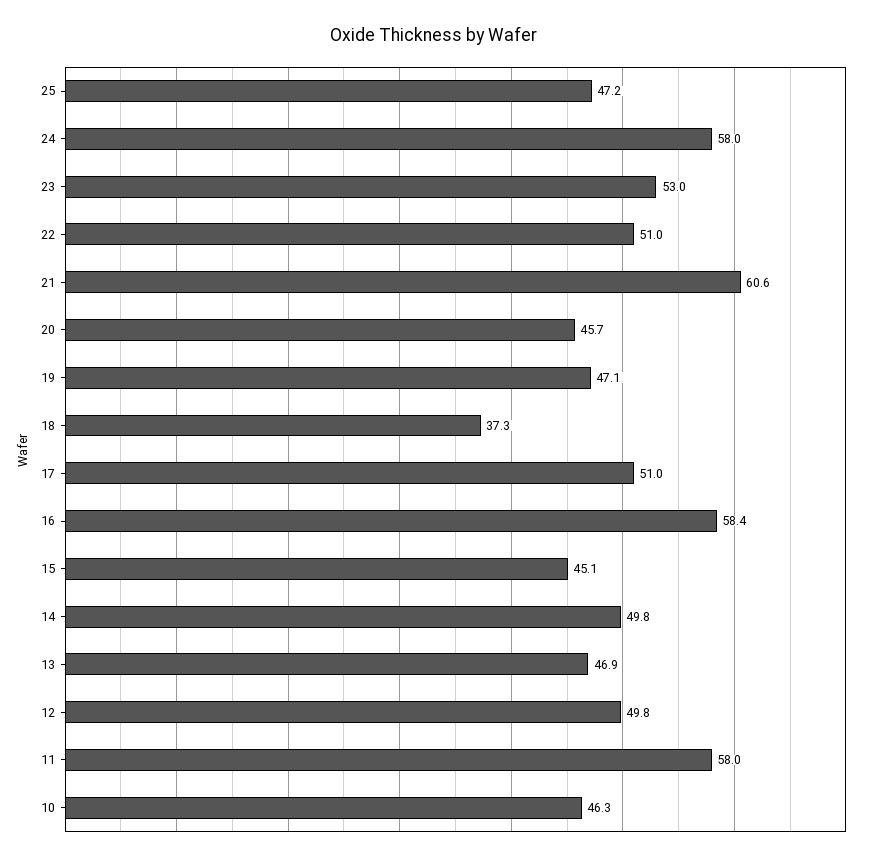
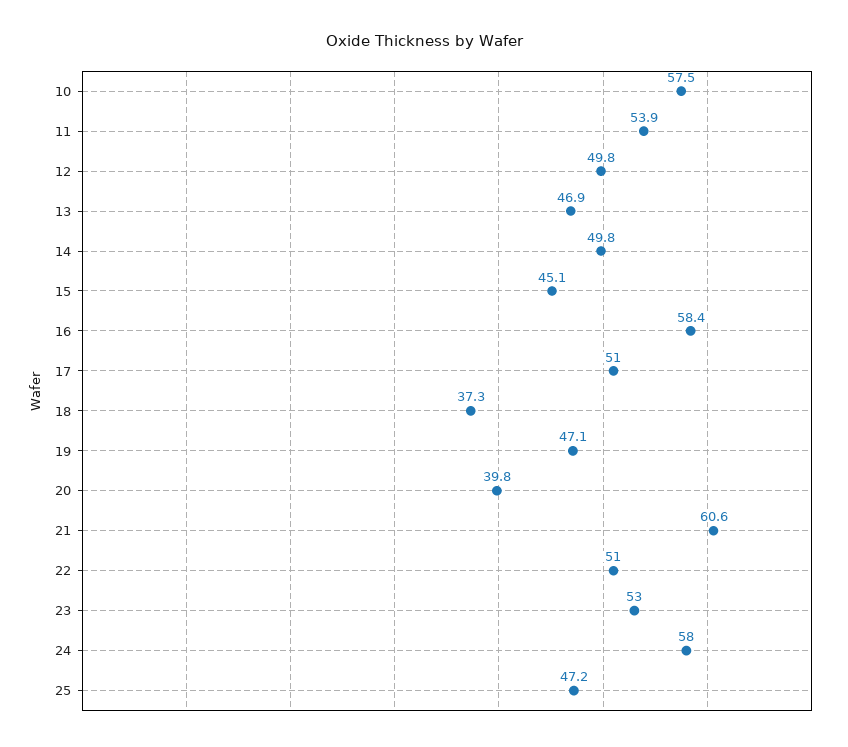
20: 45.7 -> 39.8
11: 58 -> 53.9
10: 46.3 -> 57.5

